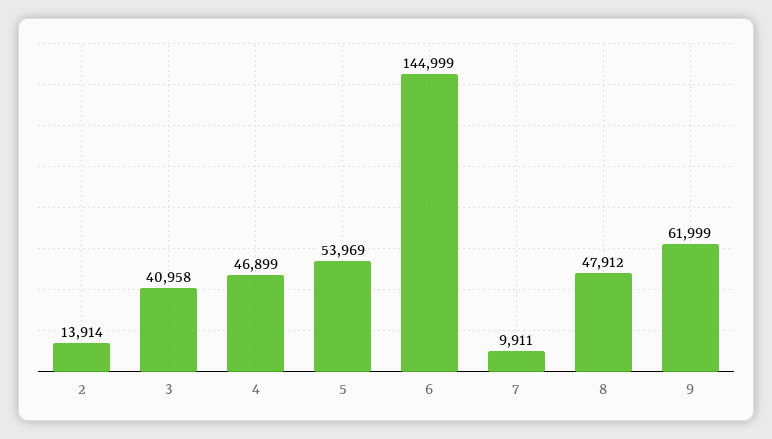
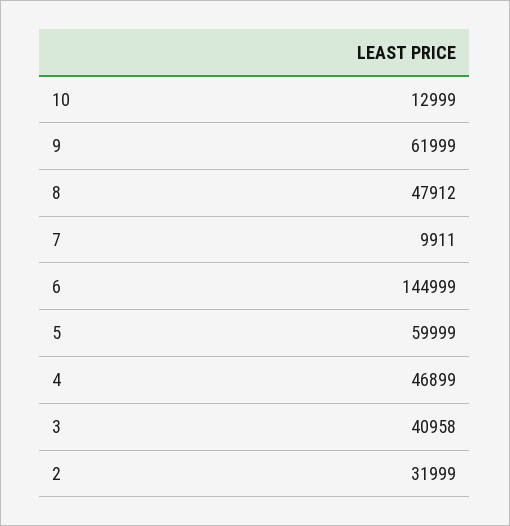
2: 13914 -> 31999
5: 53969 -> 59999
10: none -> 12999

